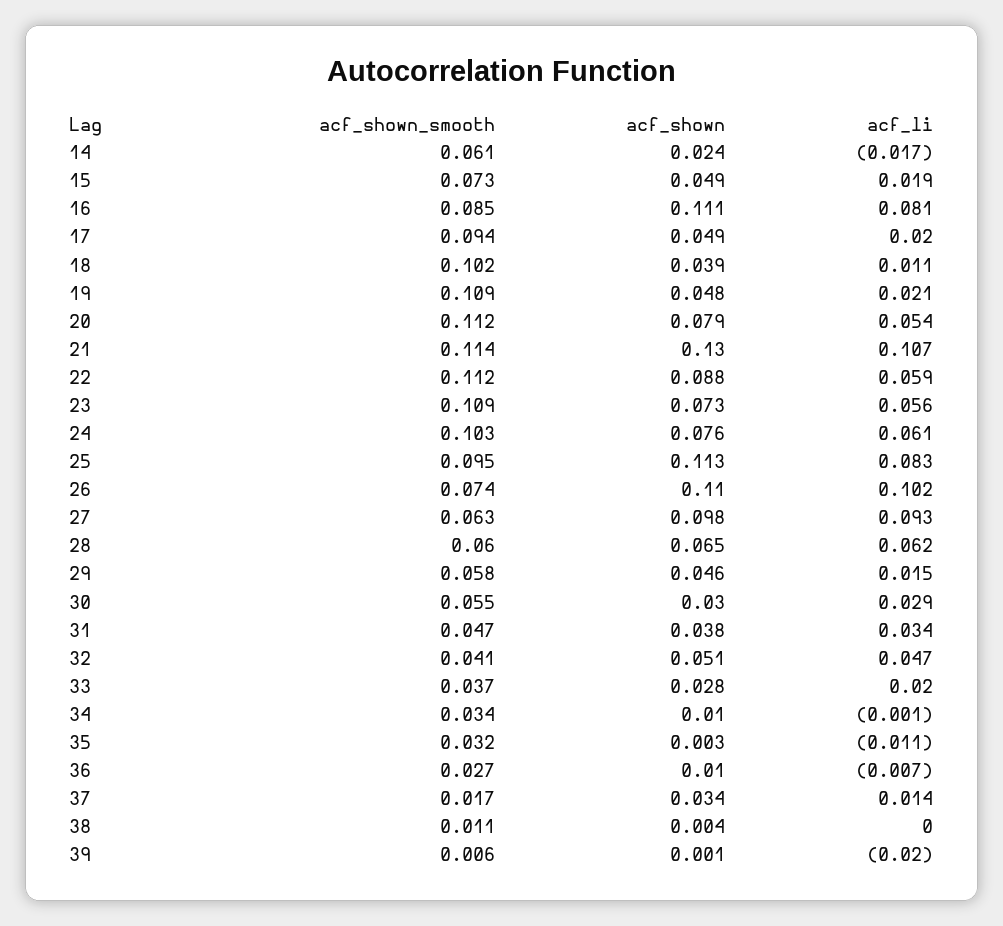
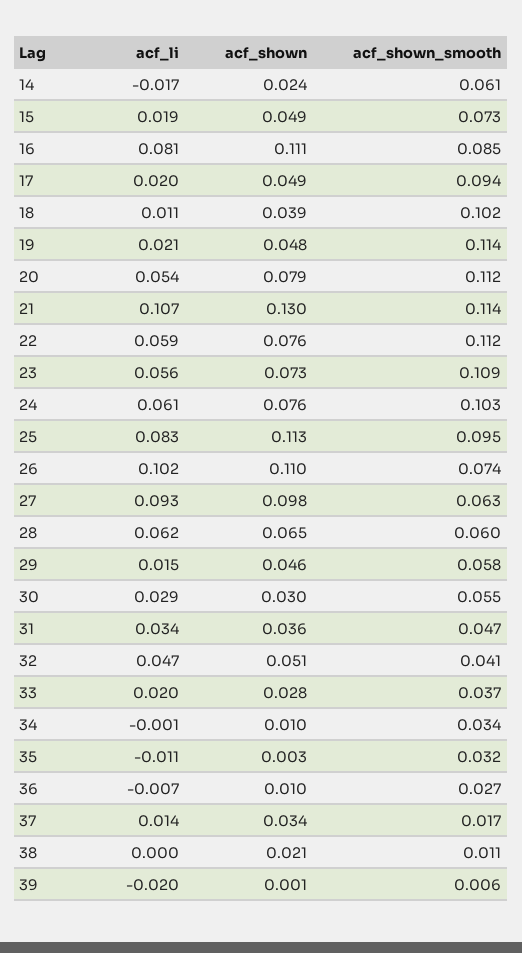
acf_shown_smooth, 19: 0.109 -> 0.114
acf_shown, 22: 0.088 -> 0.076
acf_shown, 31: 0.038 -> 0.036
acf_shown, 38: 0.004 -> 0.021

